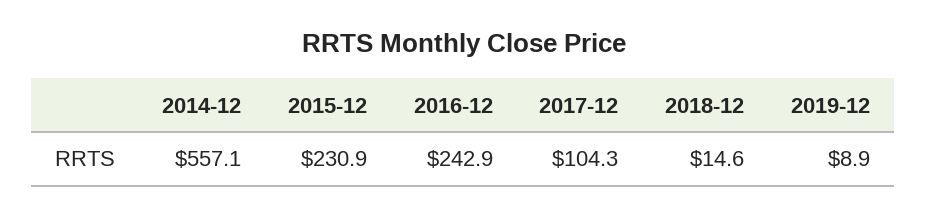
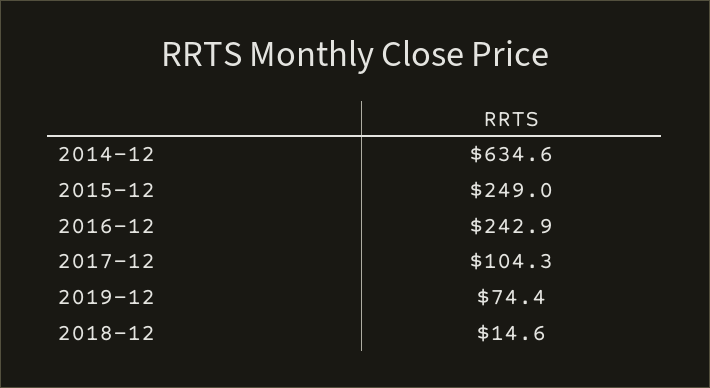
2014-12: 557.1 -> 634.6
2015-12: 230.9 -> 249
2019-12: 8.9 -> 74.4

